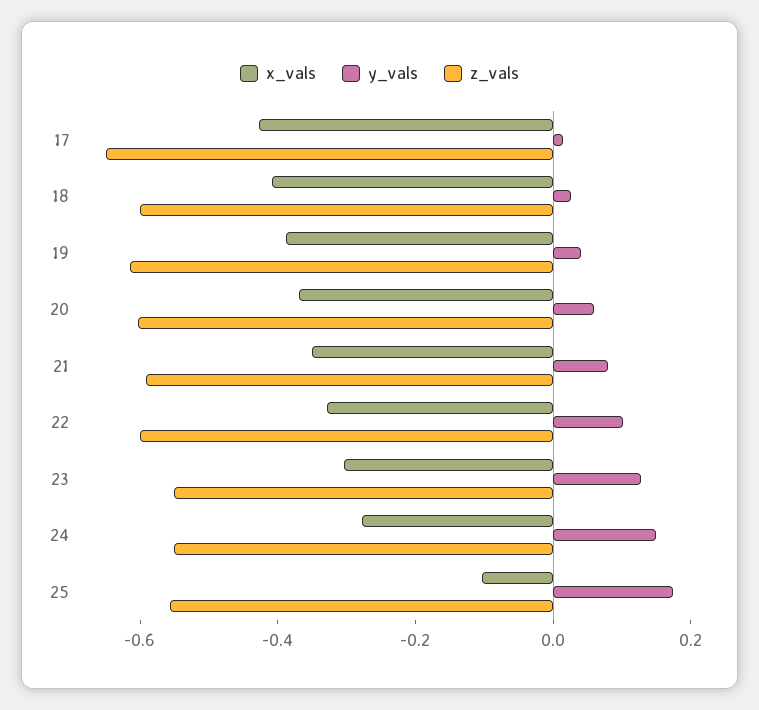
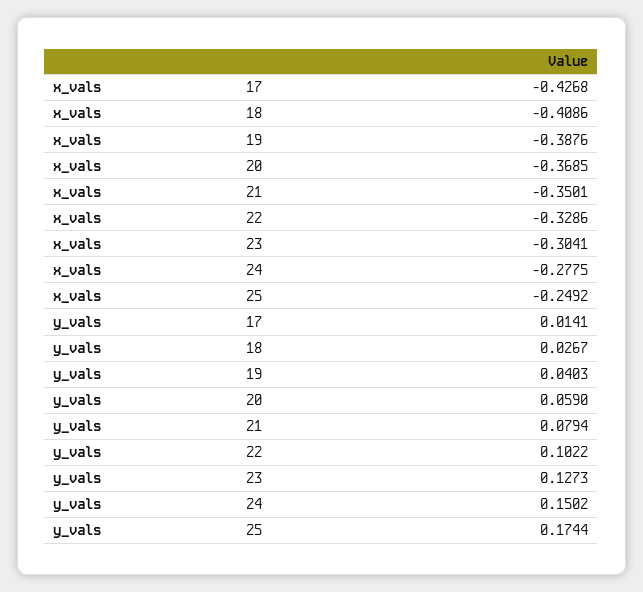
z_vals, 17: -0.65 -> none
z_vals, 18: -0.6 -> none
z_vals, 19: -0.6 -> none
z_vals, 20: -0.6 -> none
z_vals, 21: -0.6 -> none
z_vals, 22: -0.6 -> none
z_vals, 23: -0.55 -> none
z_vals, 24: -0.55 -> none
x_vals, 25: -0.1 -> -0.2492
z_vals, 25: -0.55 -> none

